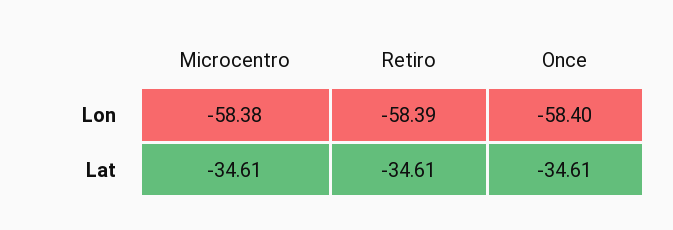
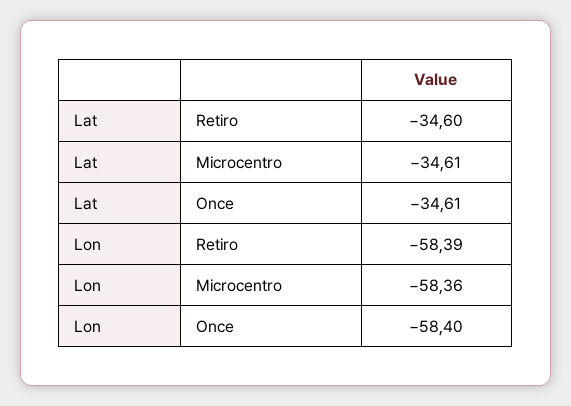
Microcentro, Lon: -58.38 -> -58.36
Retiro, Lat: -34.61 -> -34.6

